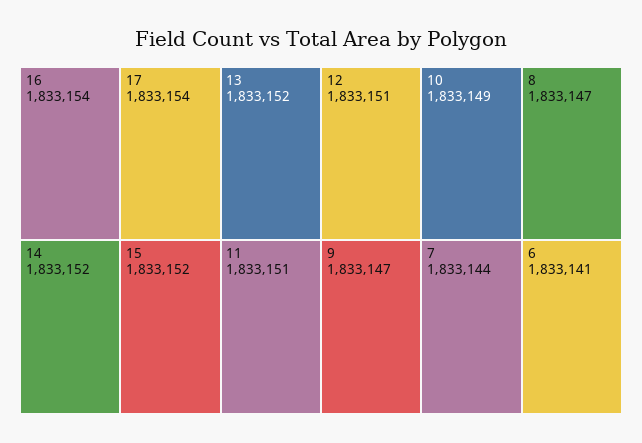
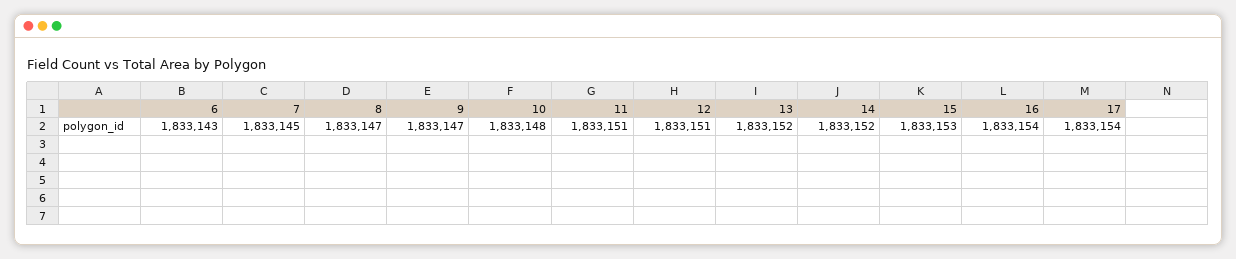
15: 1833152 -> 1833153
10: 1833149 -> 1833148
7: 1833144 -> 1833145
6: 1833141 -> 1833143

